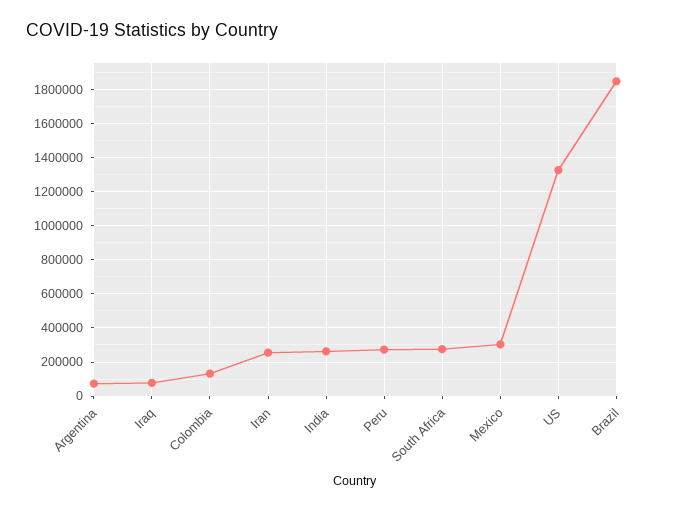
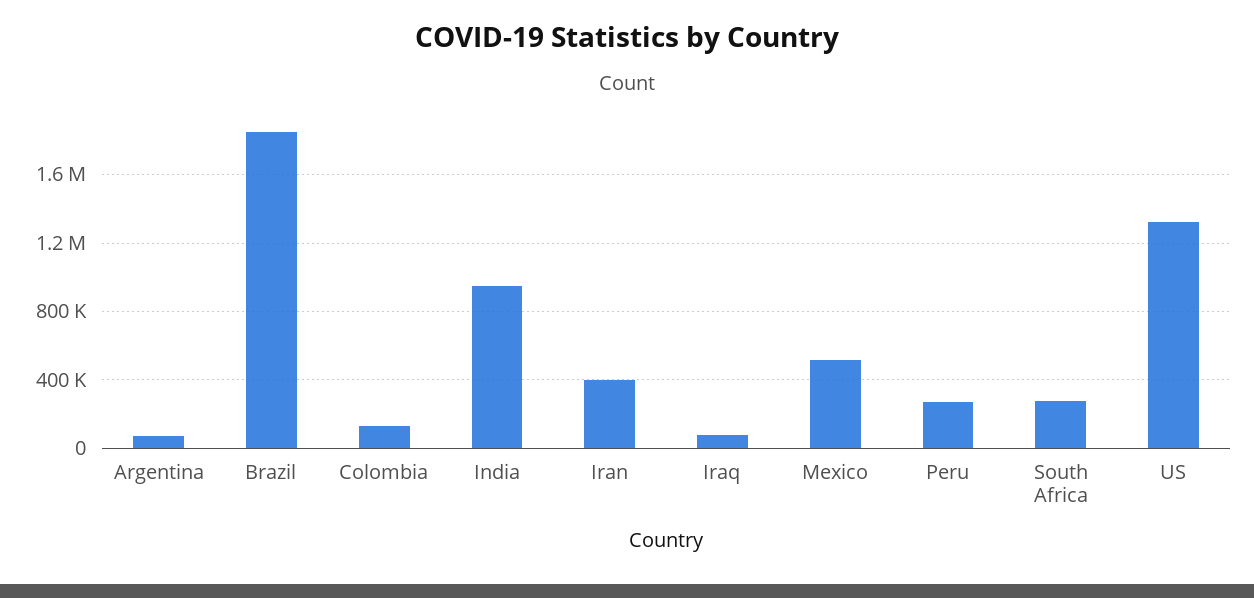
Iran: 250000 -> 400000
India: 250000 -> 950000
Mexico: 300000 -> 500000

